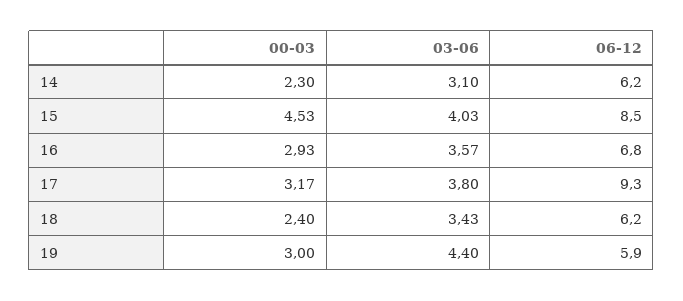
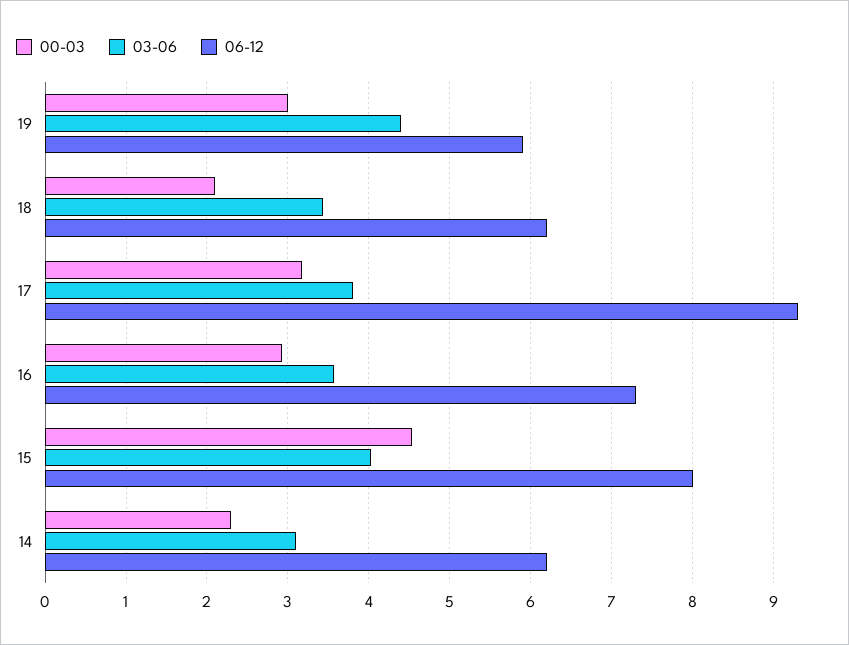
06-12, 15: 8.5 -> 8
06-12, 16: 6.8 -> 7.3
00-03, 18: 2.4 -> 2.1

